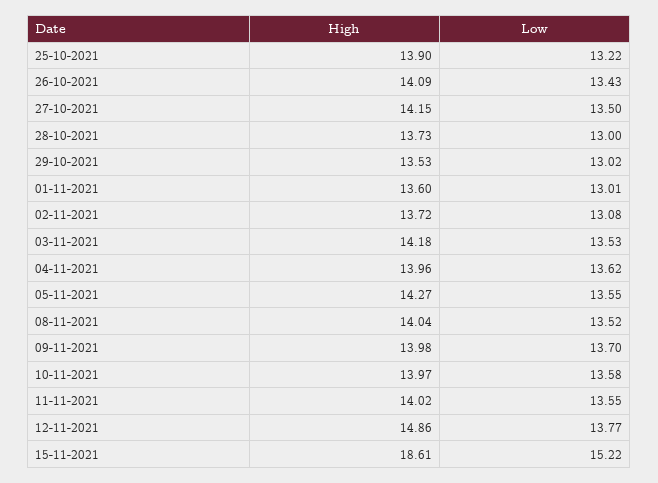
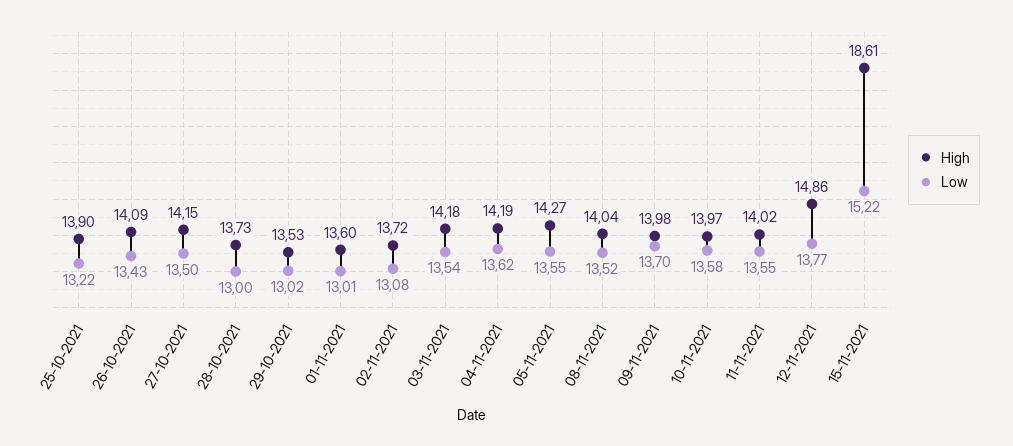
Low, 03-11-2021: 13.53 -> 13.54
High, 04-11-2021: 13.96 -> 14.19

